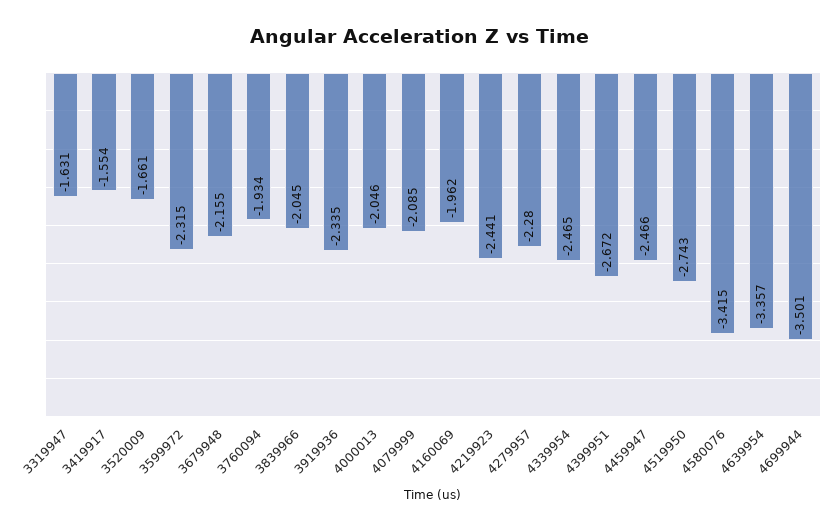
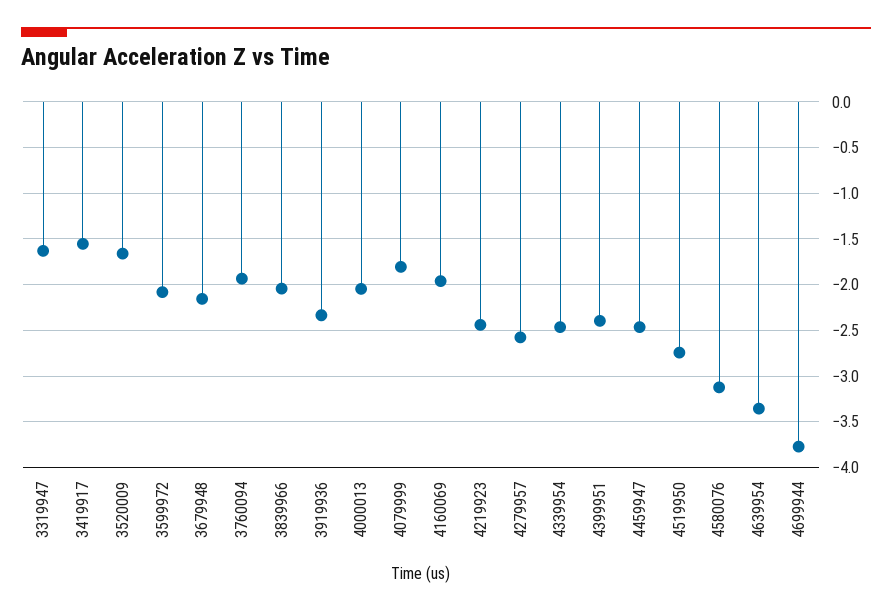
3599972: -2.315 -> -2.1
4079999: -2.085 -> -1.8
4279957: -2.28 -> -2.6
4399951: -2.672 -> -2.4
4580076: -3.415 -> -3.1
4699944: -3.501 -> -3.8

